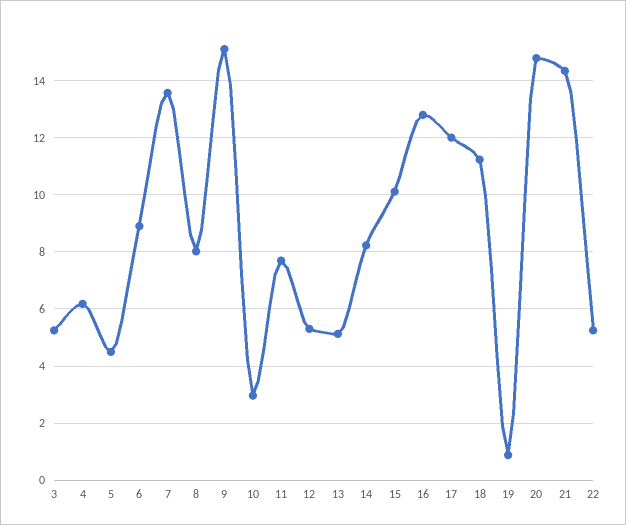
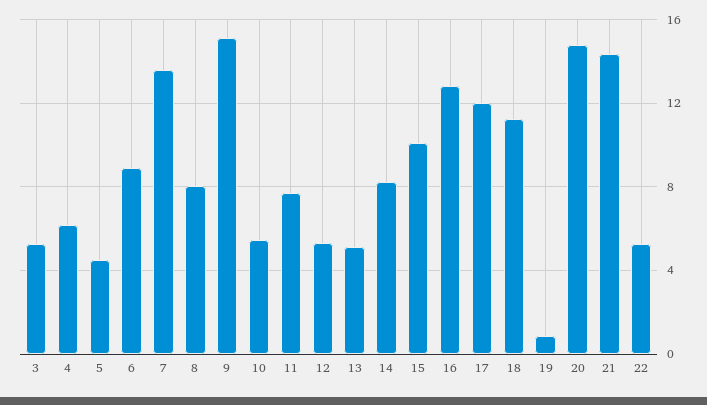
10: 3 -> 5.5

